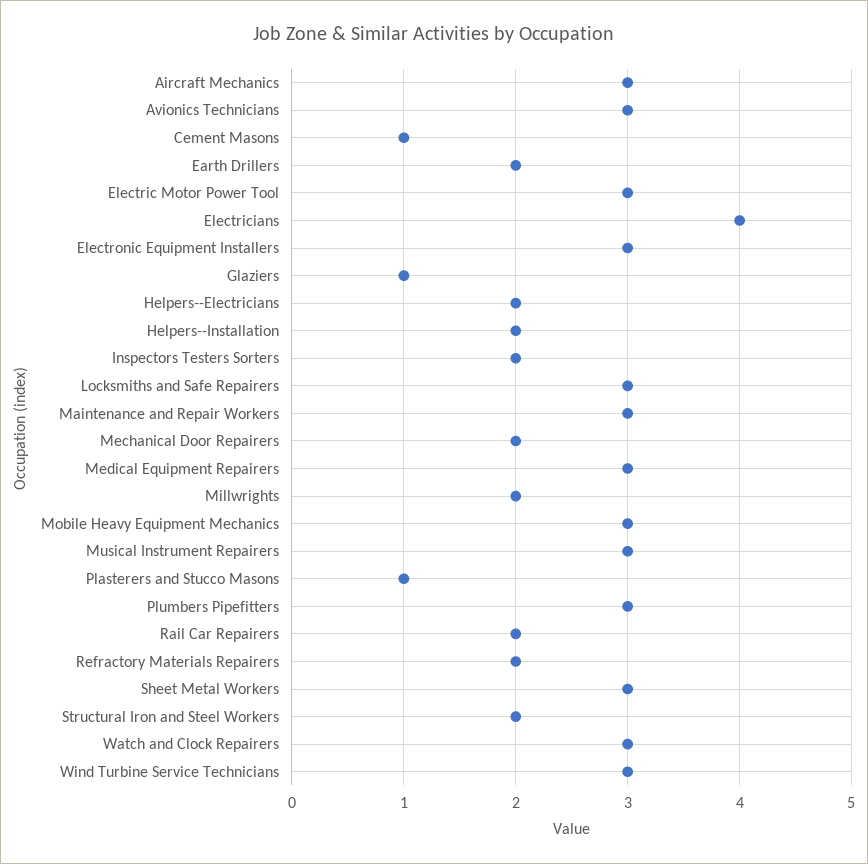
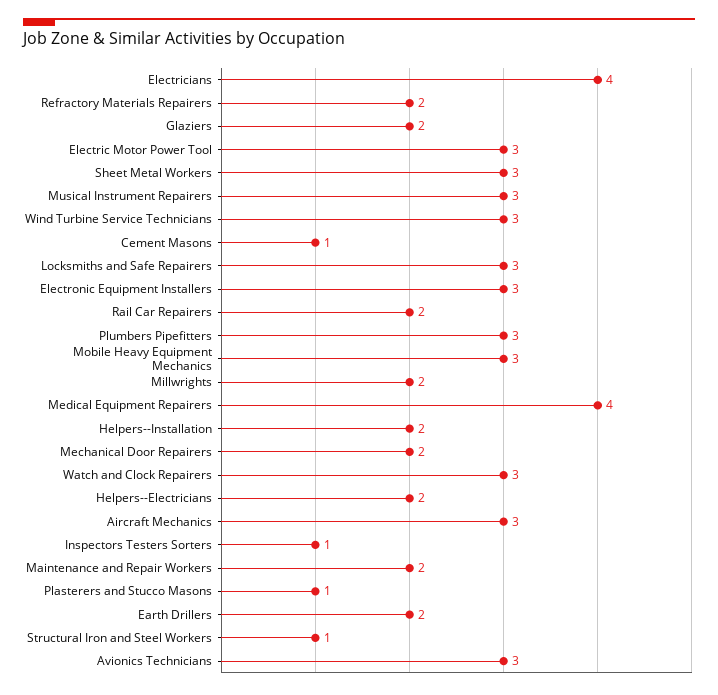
Glaziers: 1 -> 2
Inspectors Testers Sorters: 2 -> 1
Maintenance and Repair Workers: 3 -> 2
Medical Equipment Repairers: 3 -> 4
Structural Iron and Steel Workers: 2 -> 1

